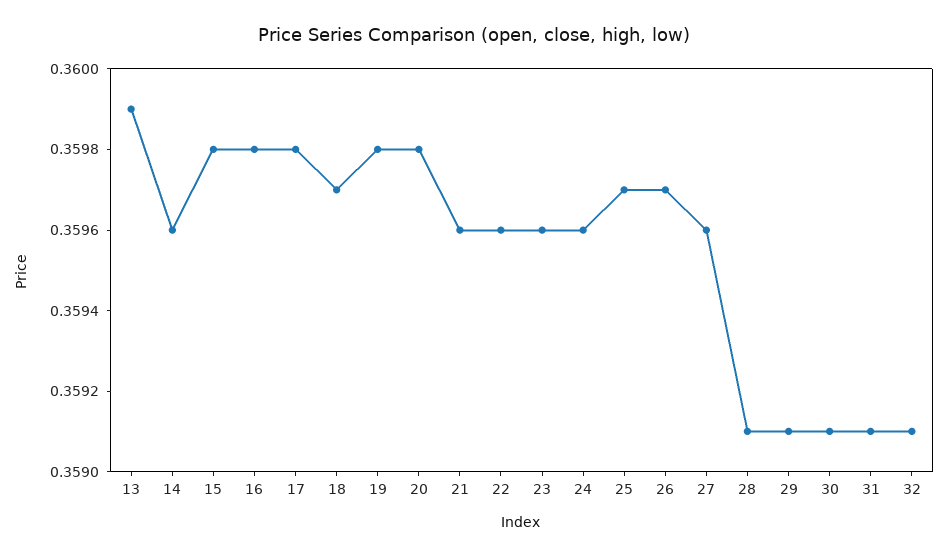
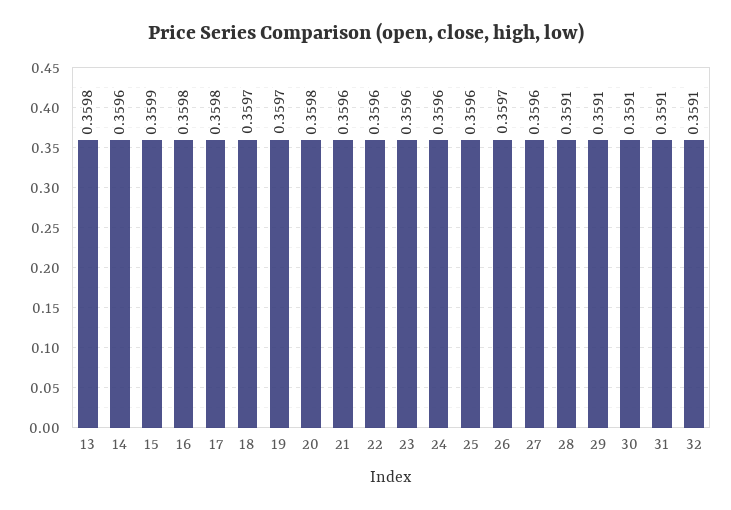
13: 0.3599 -> 0.3598
15: 0.3598 -> 0.3599
19: 0.3598 -> 0.3597
25: 0.3597 -> 0.3596

